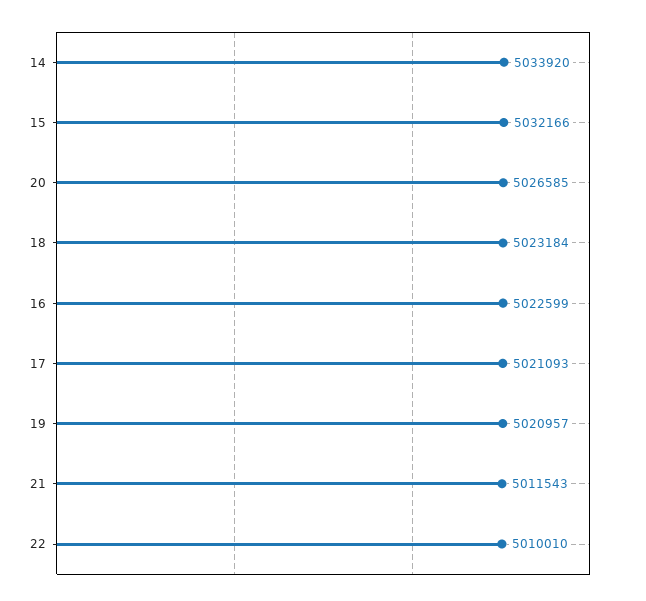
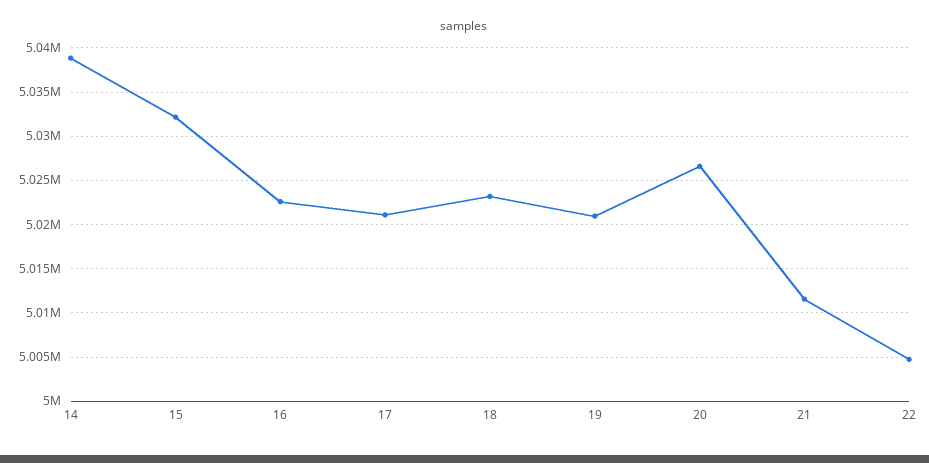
14: 5033920 -> 5039000
22: 5010010 -> 5005000

